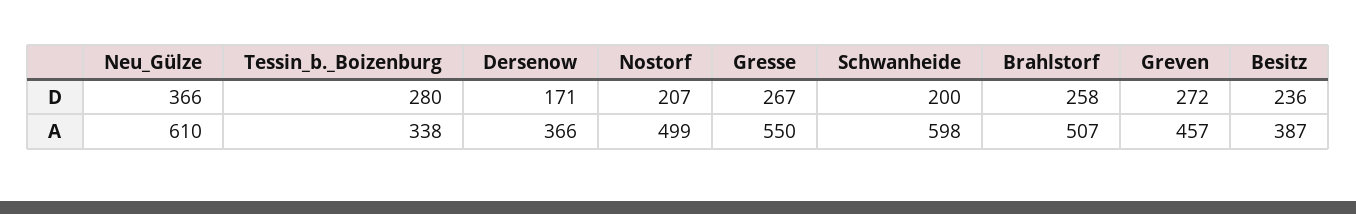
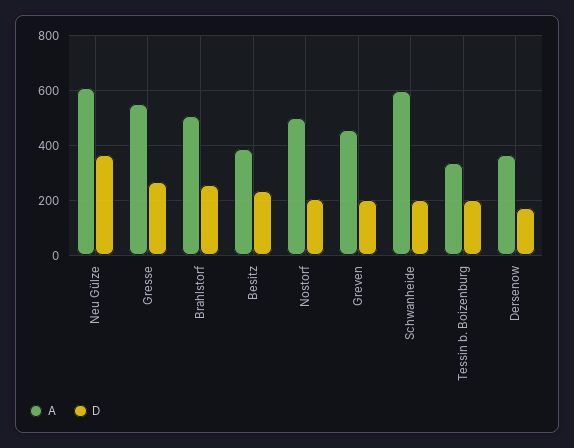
D, Tessin_b._Boizenburg: 280 -> 200
D, Greven: 272 -> 200

